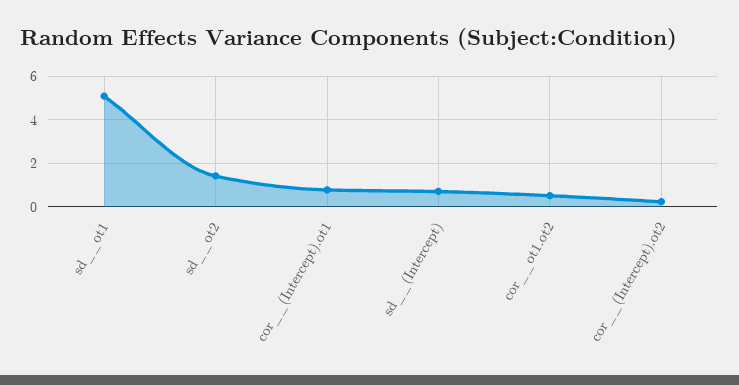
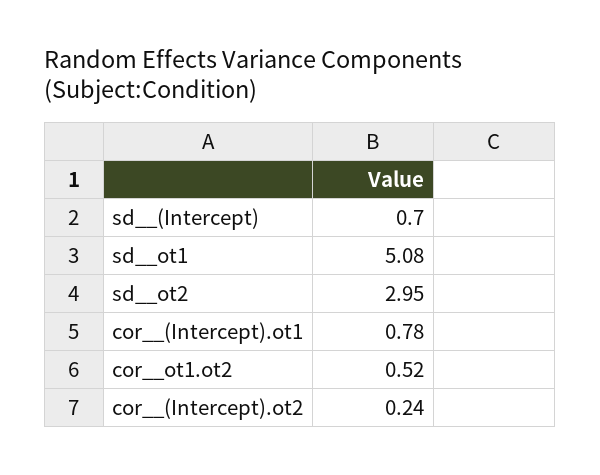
sd__ot2: 1.5 -> 2.95

